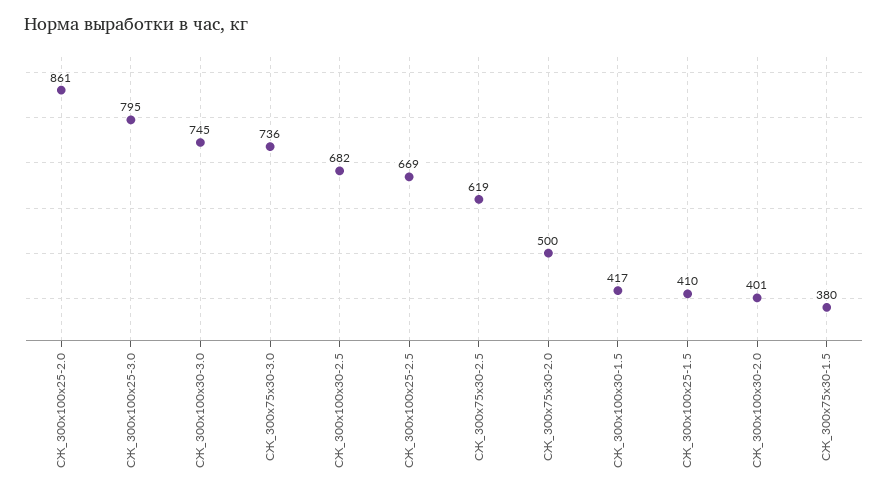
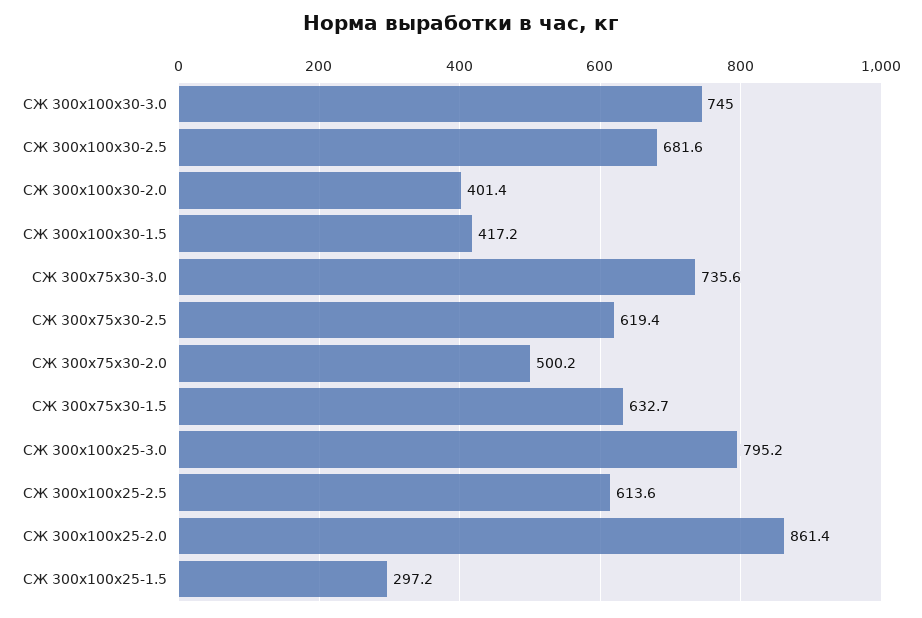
СЖ_300х100х25-2.5: 669 -> 613.6
СЖ_300х100х25-1.5: 410 -> 297.2
СЖ_300х75х30-1.5: 380 -> 632.7

